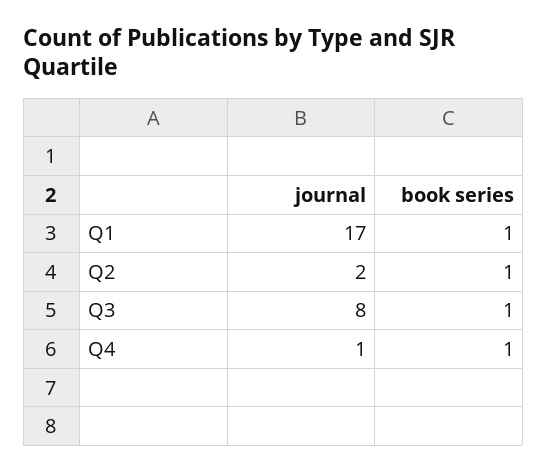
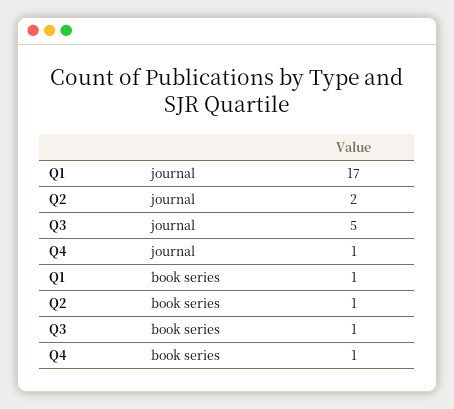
journal, Q3: 8 -> 5

